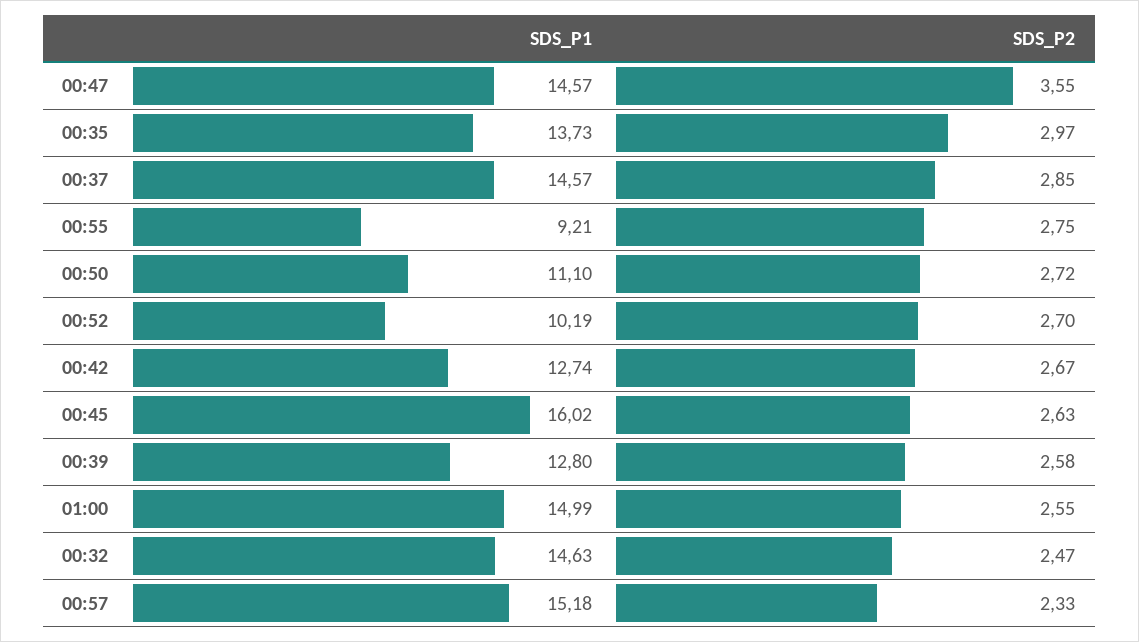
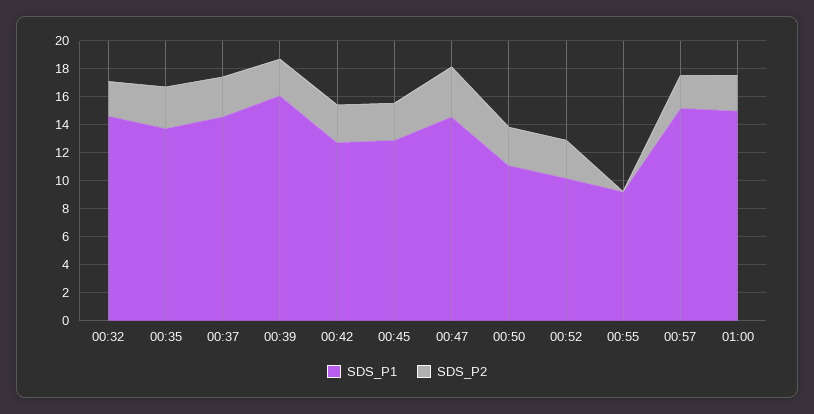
SDS_P2, 00:55: 2.75 -> 0
SDS_P1, 00:45: 16.02 -> 13
SDS_P1, 00:39: 12.8 -> 16

